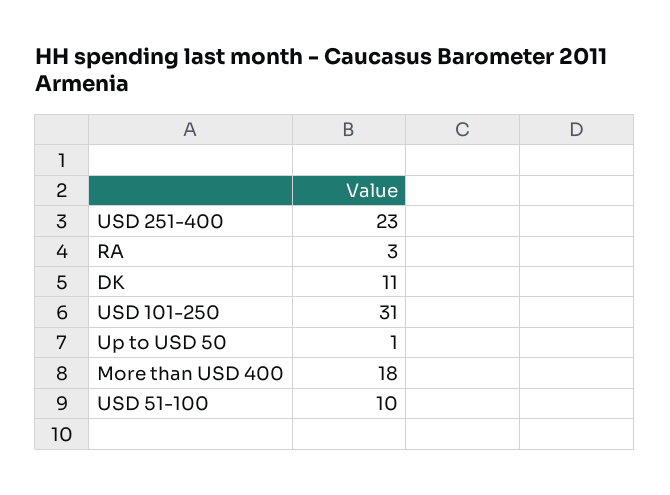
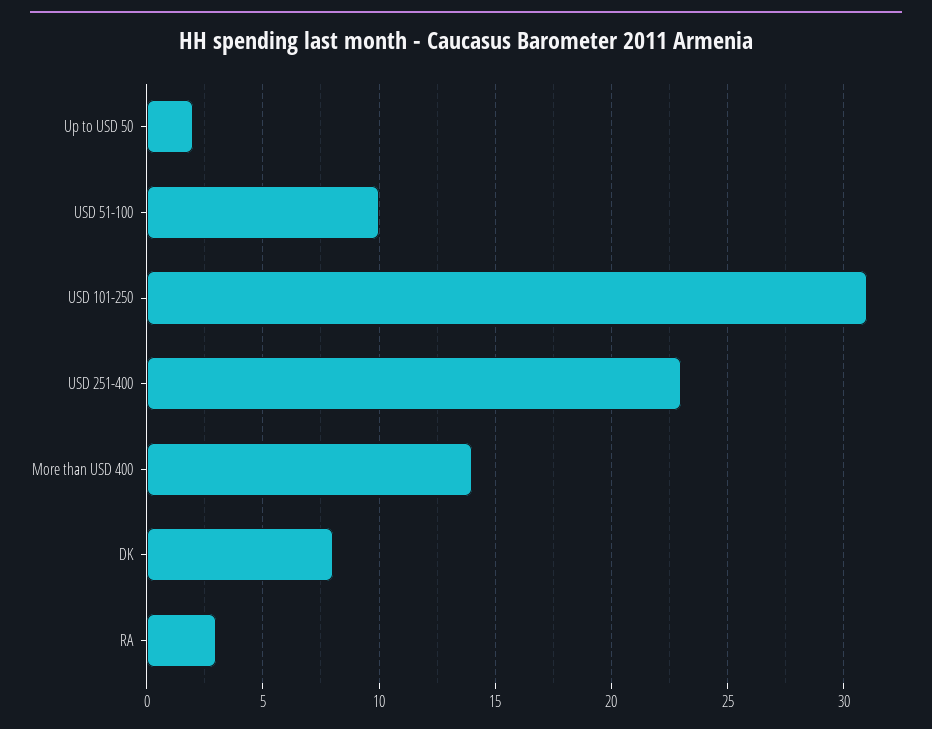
DK: 11 -> 8
Up to USD 50: 1 -> 2
More than USD 400: 18 -> 14

